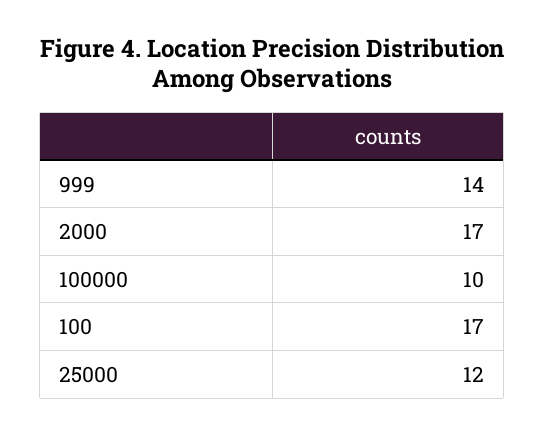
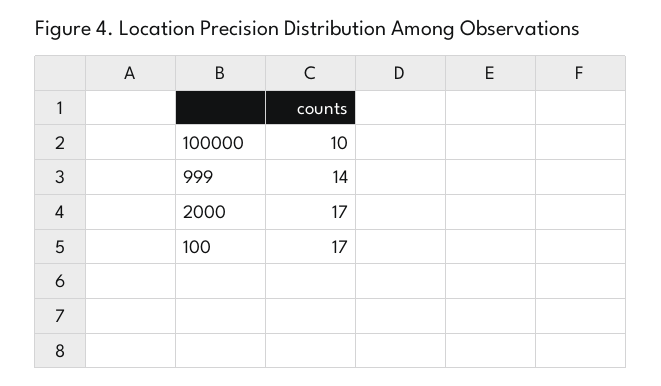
25000: 12 -> none

